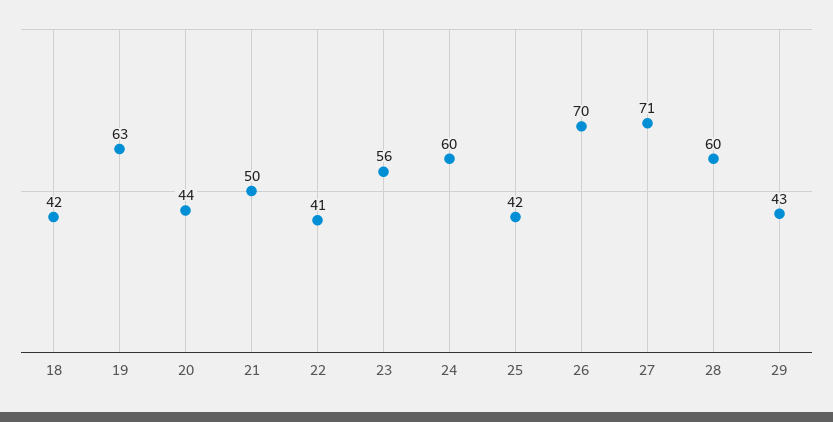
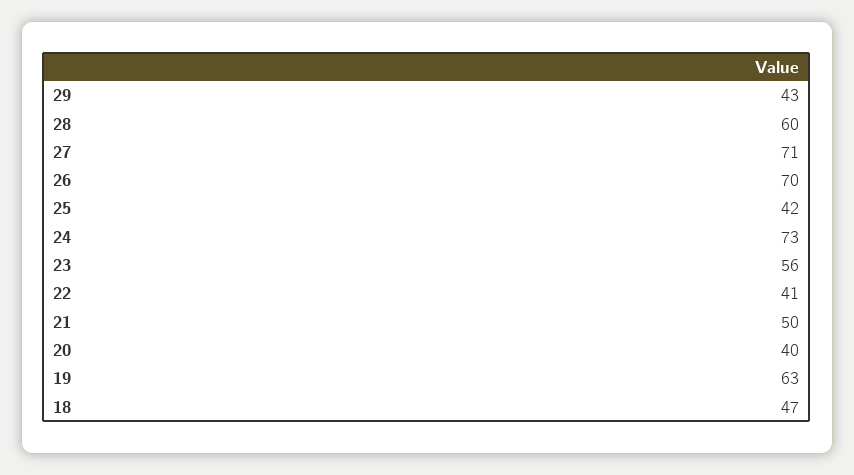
18: 42 -> 47
20: 44 -> 40
24: 60 -> 73

